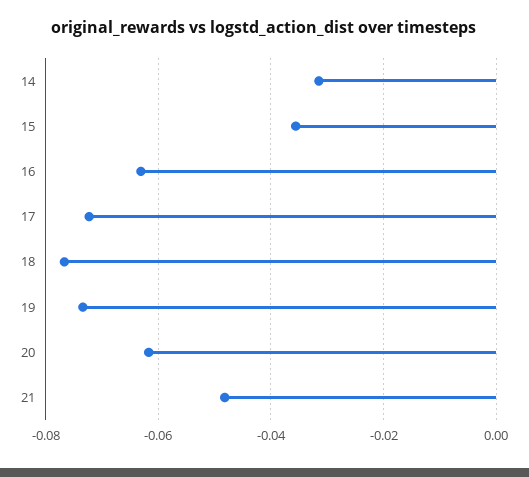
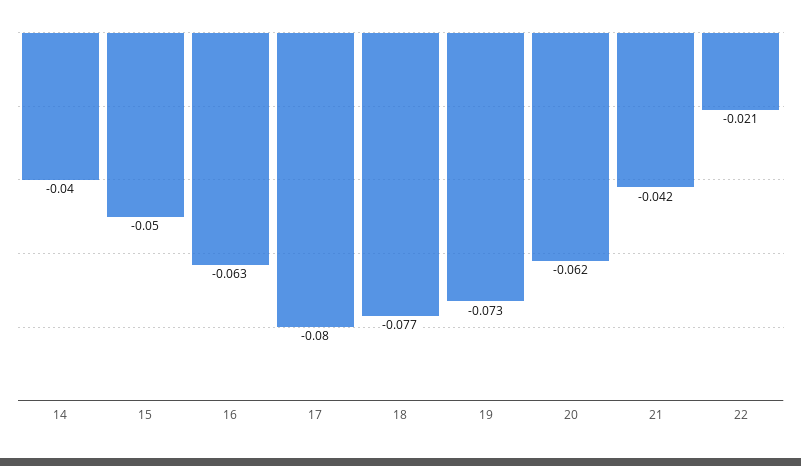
14: -0.032 -> -0.04
15: -0.036 -> -0.05
17: -0.072 -> -0.08
21: -0.048 -> -0.042
22: none -> -0.021

